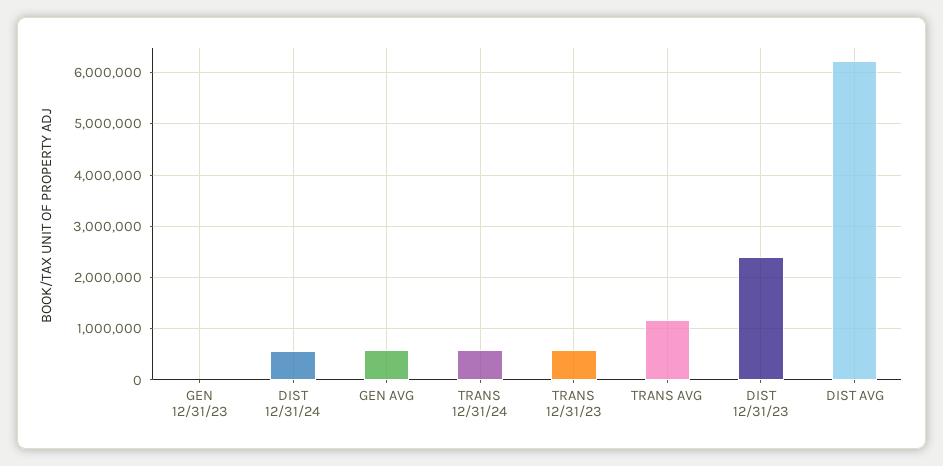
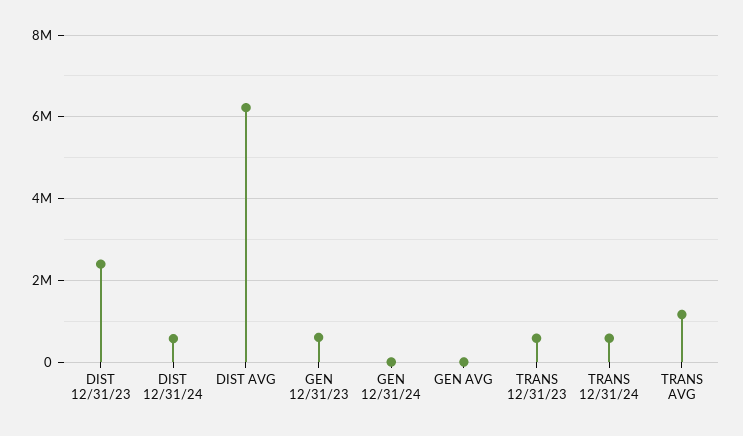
GEN 12/31/23: 0 -> 600000
GEN AVG: 600000 -> 0
GEN 12/31/24: none -> 0

